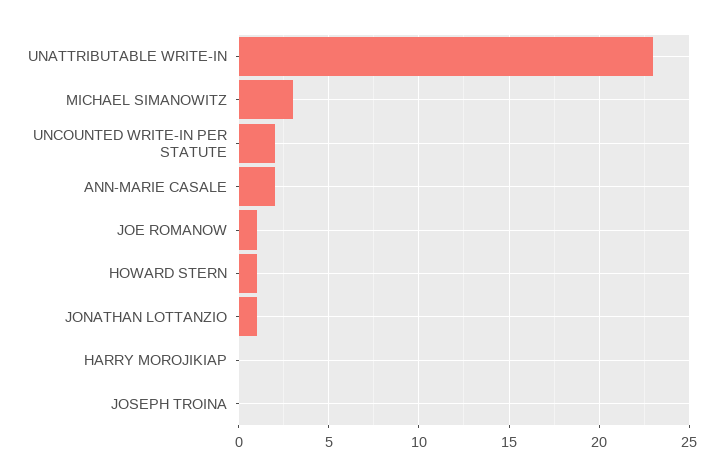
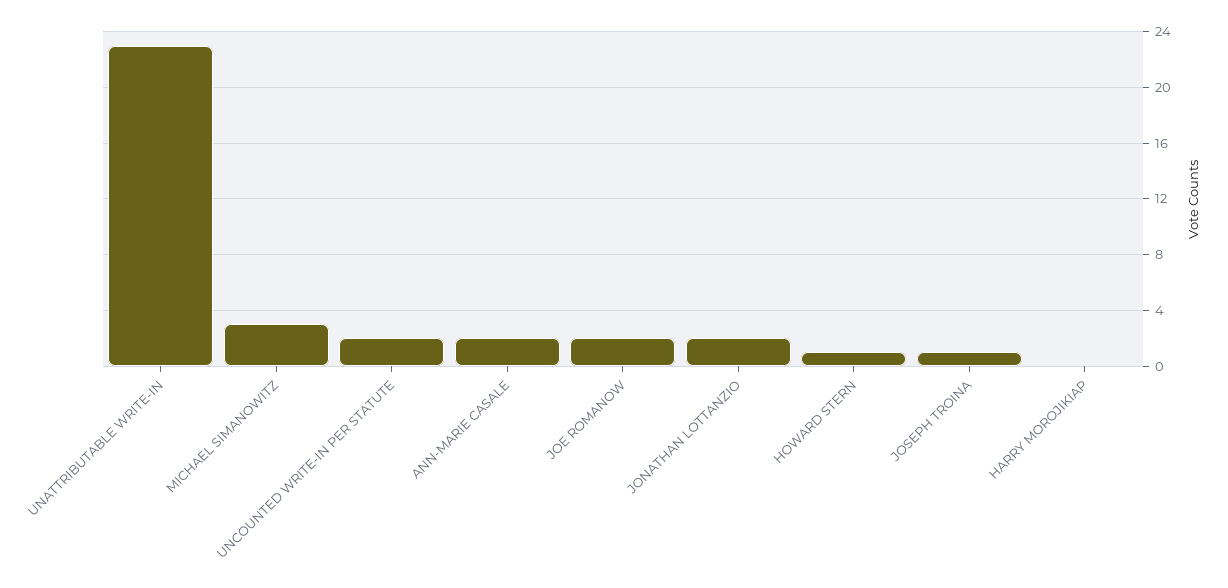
JOE ROMANOW: 1 -> 2
JONATHAN LOTTANZIO: 1 -> 2
JOSEPH TROINA: 0 -> 1

